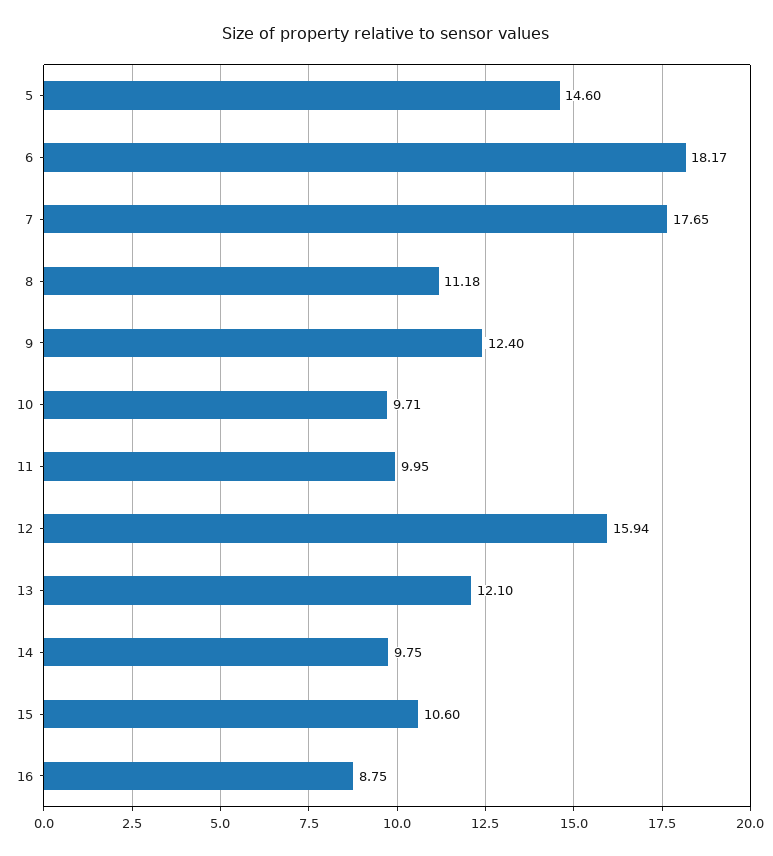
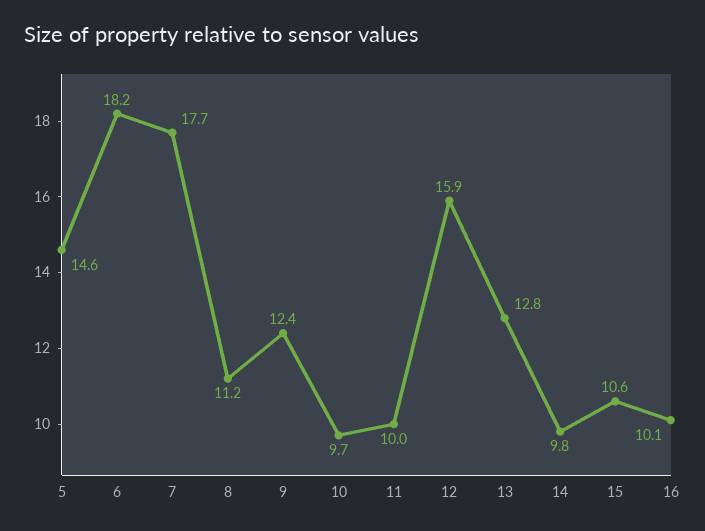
13: 12.1 -> 12.8
16: 8.75 -> 10.1

